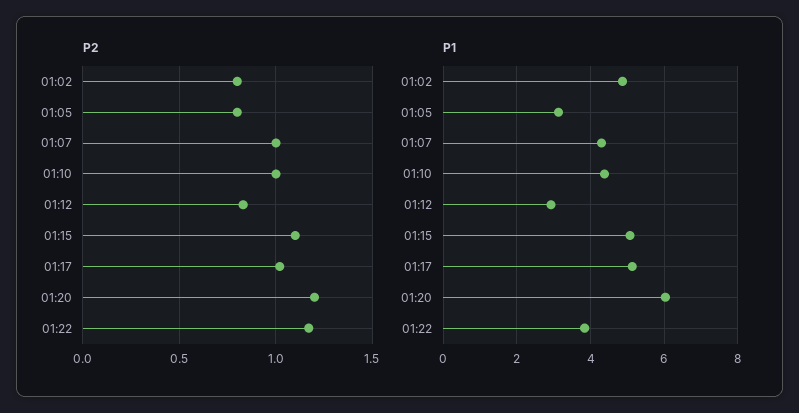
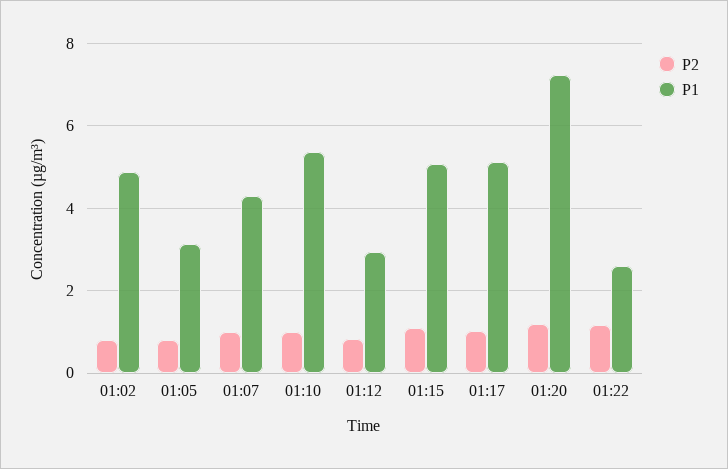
P1, 01:10: 4.4 -> 5.4
P1, 01:20: 6 -> 7.2
P1, 01:22: 3.8 -> 2.6

